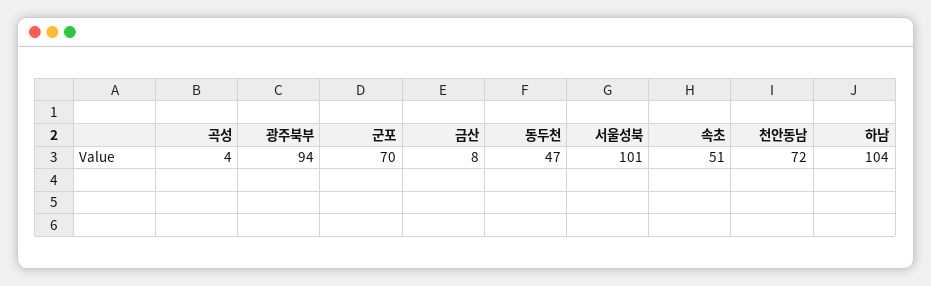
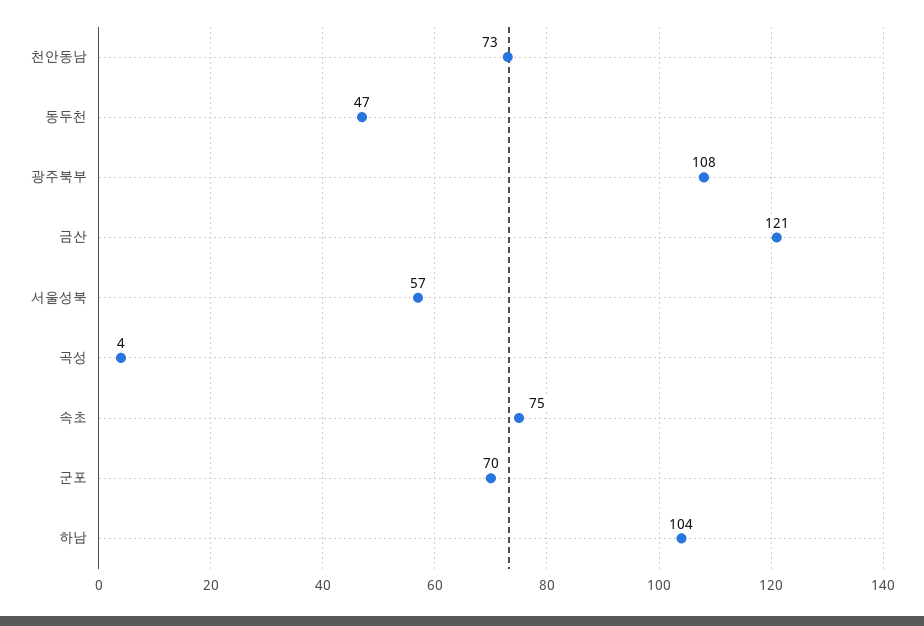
광주북부: 94 -> 108
금산: 8 -> 121
서울성북: 101 -> 57
속초: 51 -> 75
천안동남: 72 -> 73

